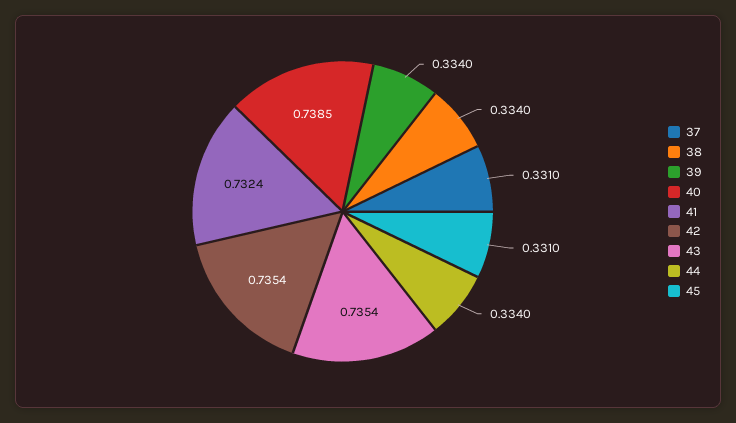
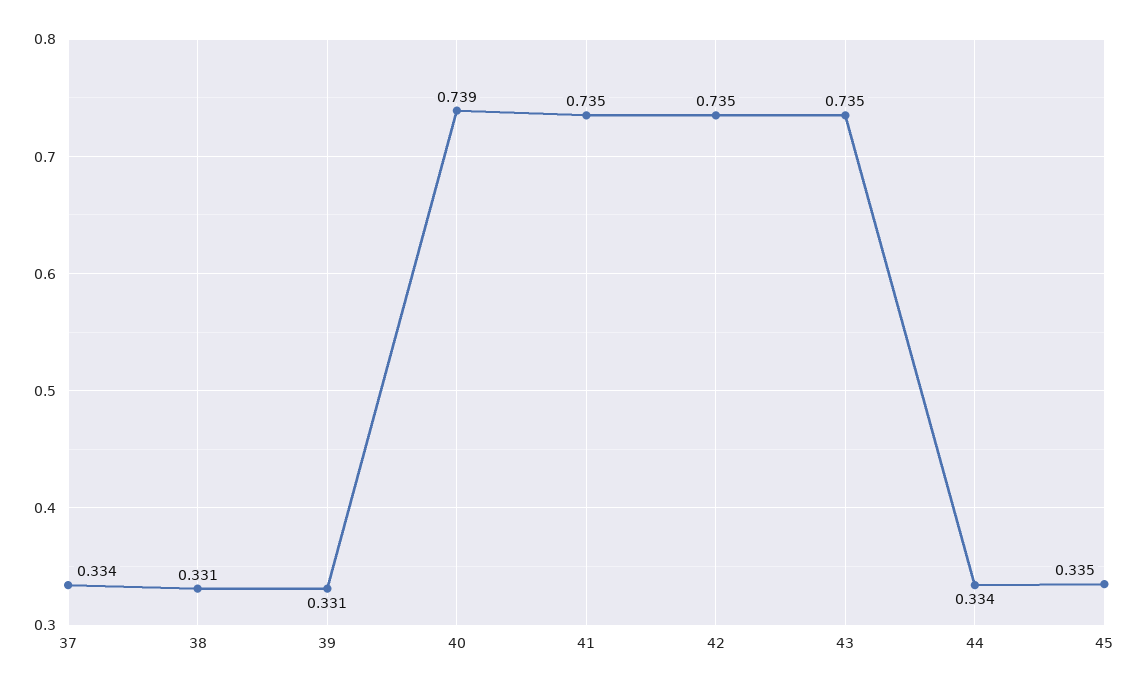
37: 0.331 -> 0.334
38: 0.334 -> 0.331
39: 0.334 -> 0.331
41: 0.7324 -> 0.735
45: 0.331 -> 0.335

